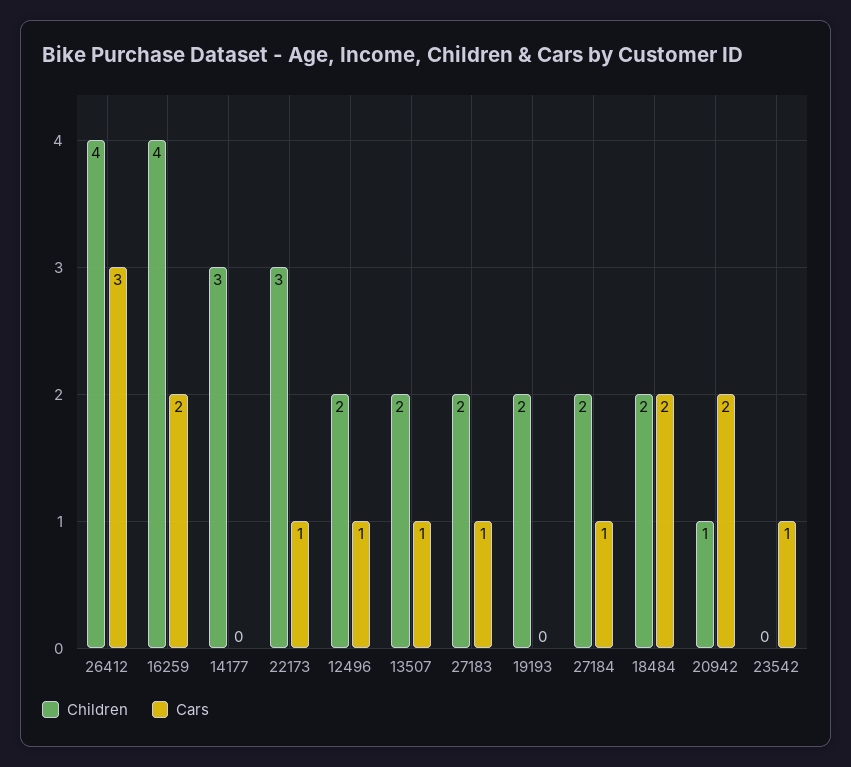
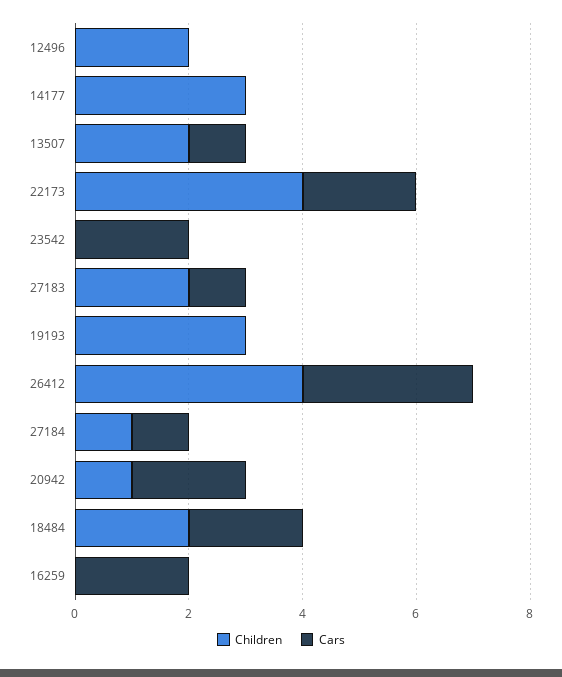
Children, 16259: 4 -> 0
Children, 22173: 3 -> 4
Cars, 22173: 1 -> 2
Cars, 12496: 1 -> 0
Children, 19193: 2 -> 3
Children, 27184: 2 -> 1
Cars, 23542: 1 -> 2

